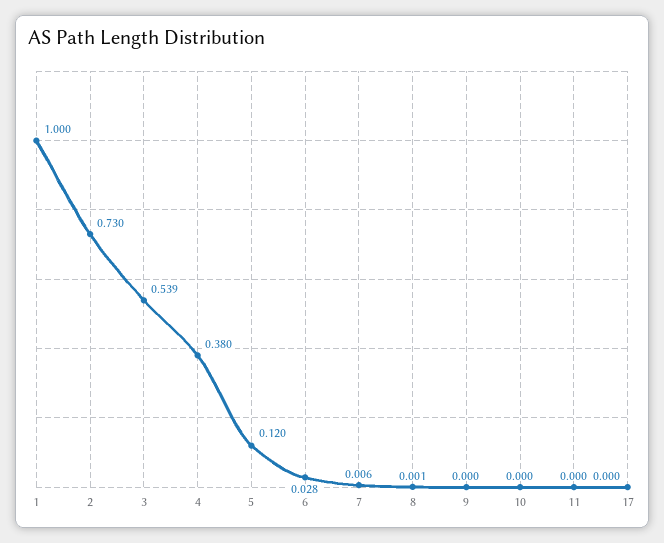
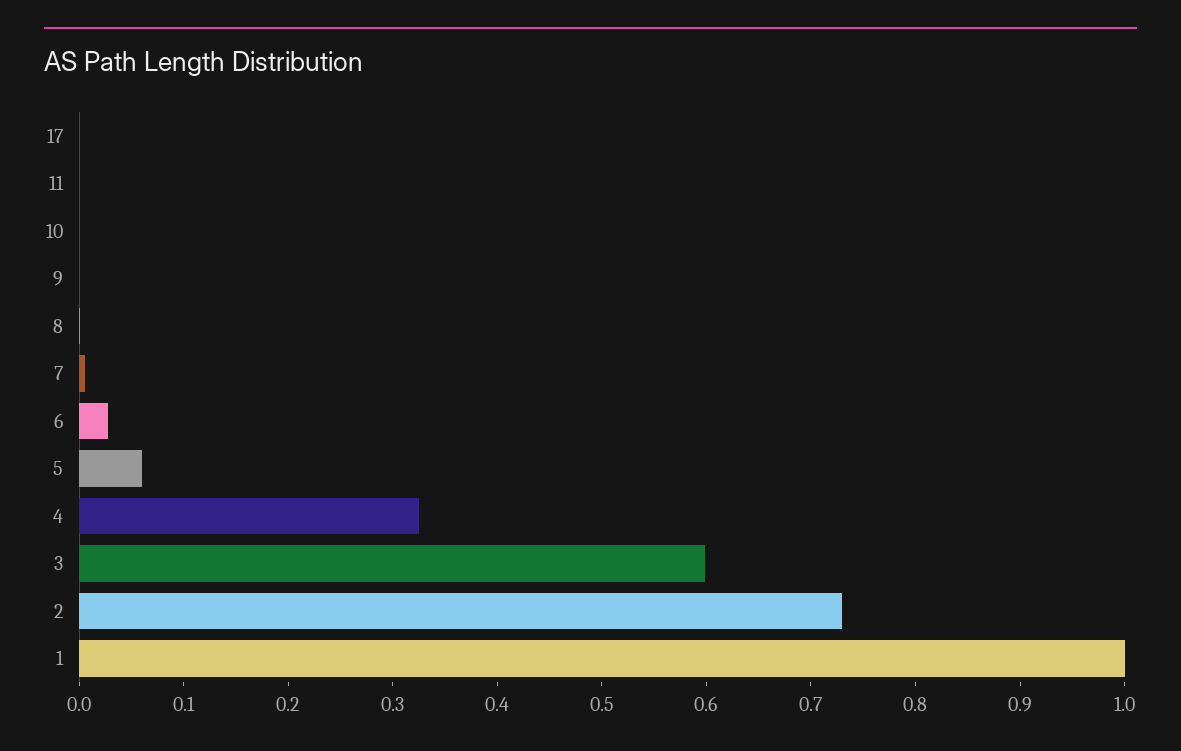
3: 0.539 -> 0.6
4: 0.38 -> 0.32
5: 0.12 -> 0.06

